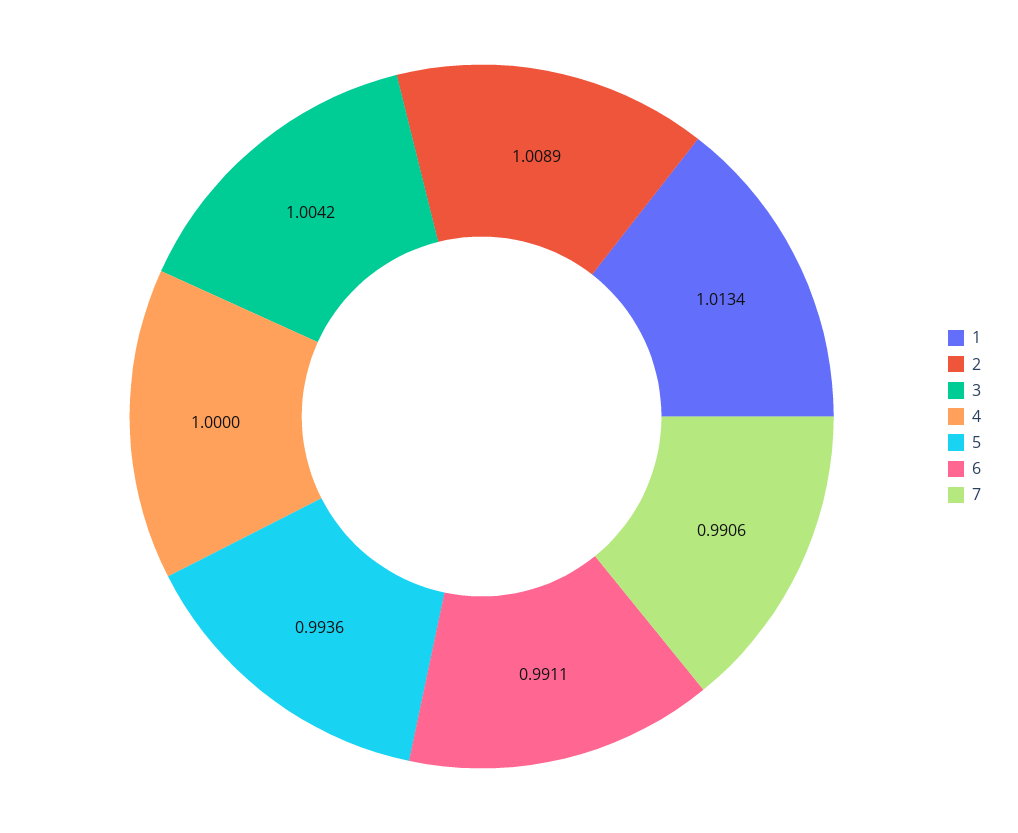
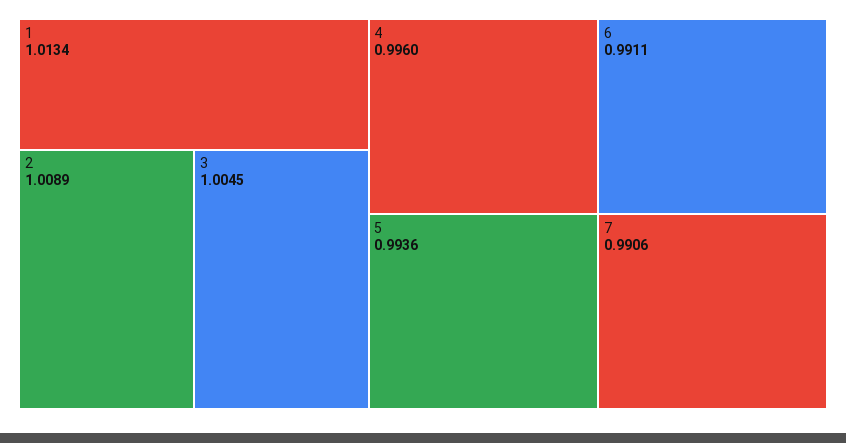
3: 1.0042 -> 1.0045
4: 1 -> 0.996

